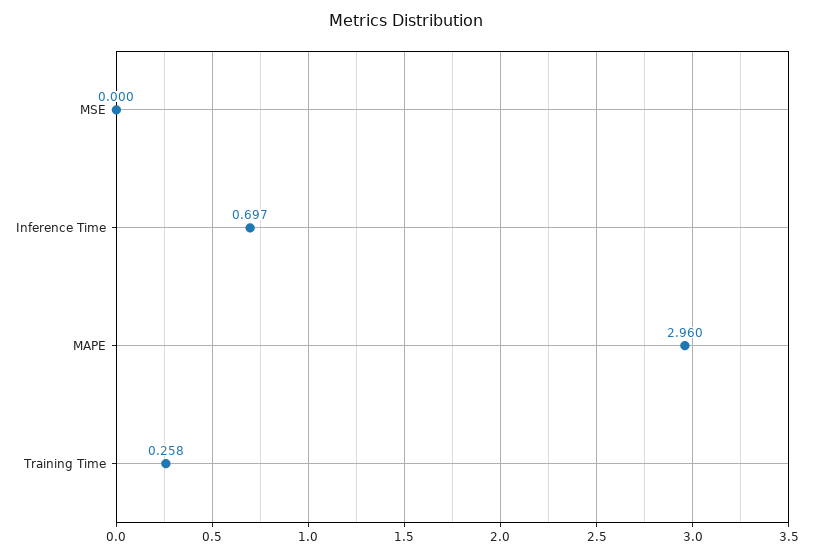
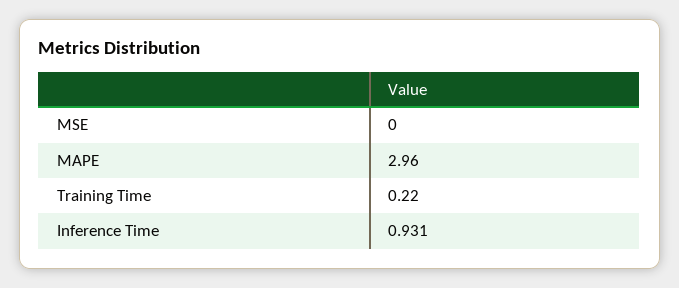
Inference Time: 0.697 -> 0.931
Training Time: 0.258 -> 0.22

